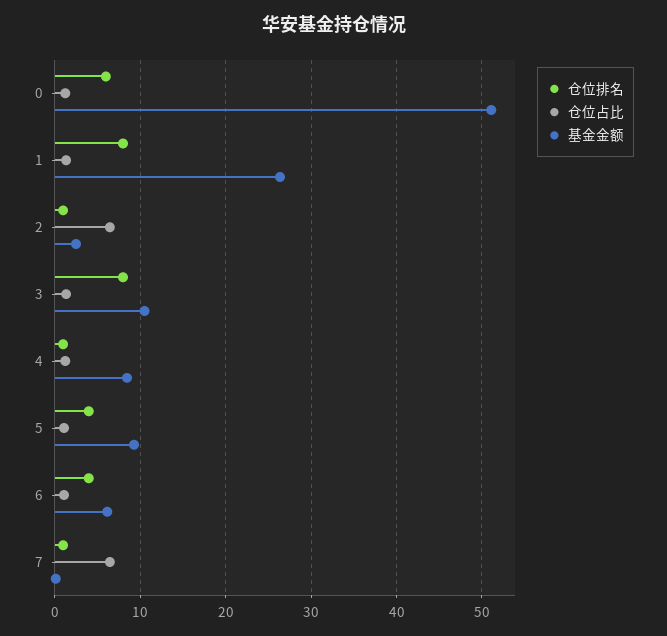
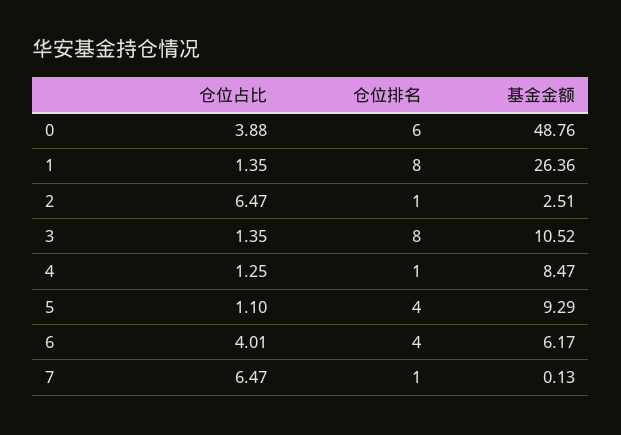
仓位占比, 0: 1 -> 3.88
基金金额, 0: 51 -> 48.76
仓位占比, 6: 1 -> 4.01

